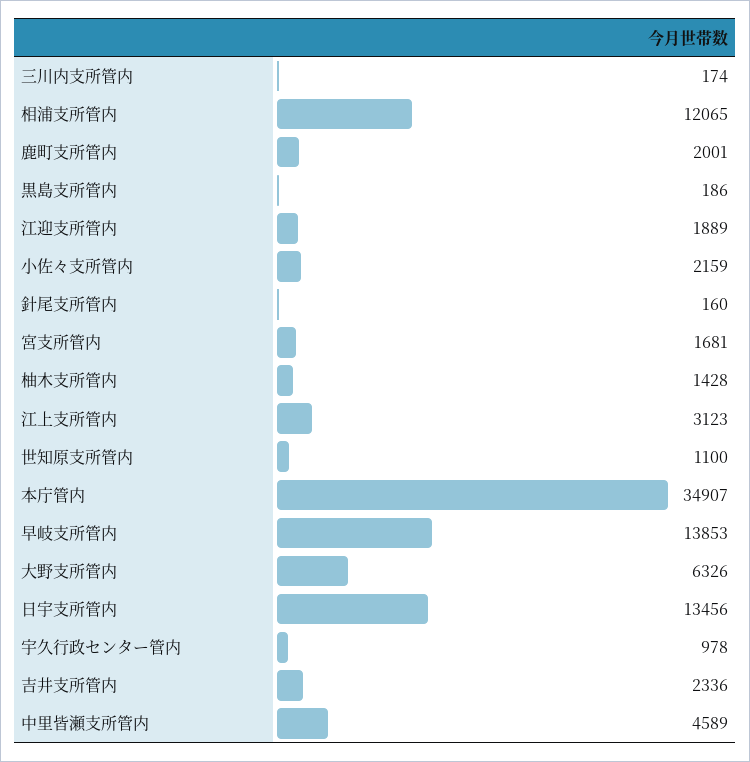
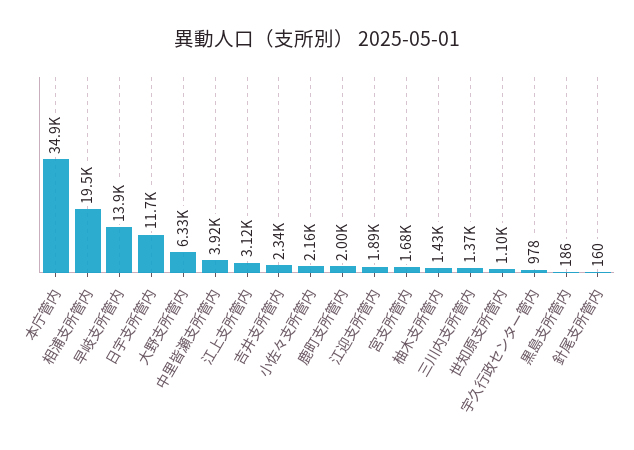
三川内支所管内: 174 -> 1370
相浦支所管内: 12065 -> 19500
日宇支所管内: 13456 -> 11700
中里皆瀬支所管内: 4589 -> 3920

